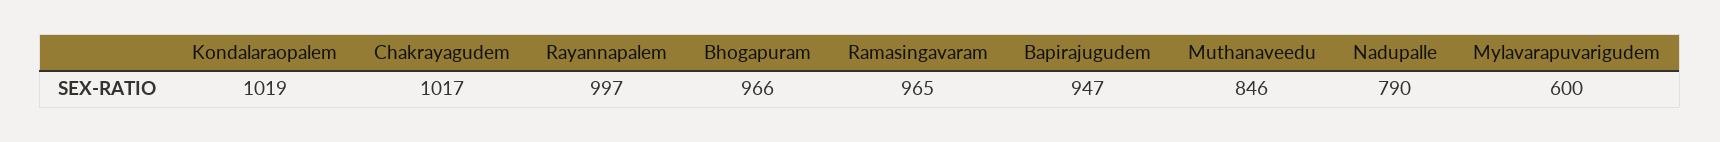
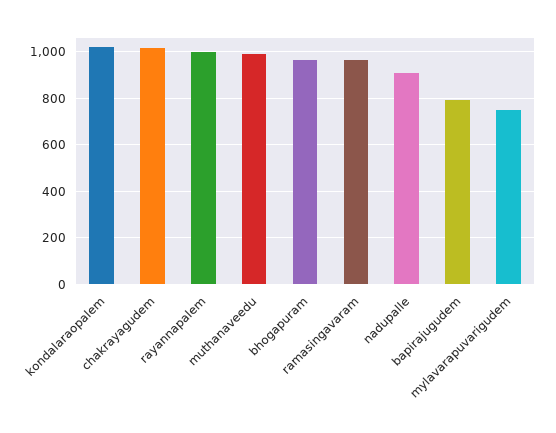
Bapirajugudem: 947 -> 800
Muthanaveedu: 846 -> 1000
Nadupalle: 790 -> 900
Mylavarapuvarigudem: 600 -> 750

